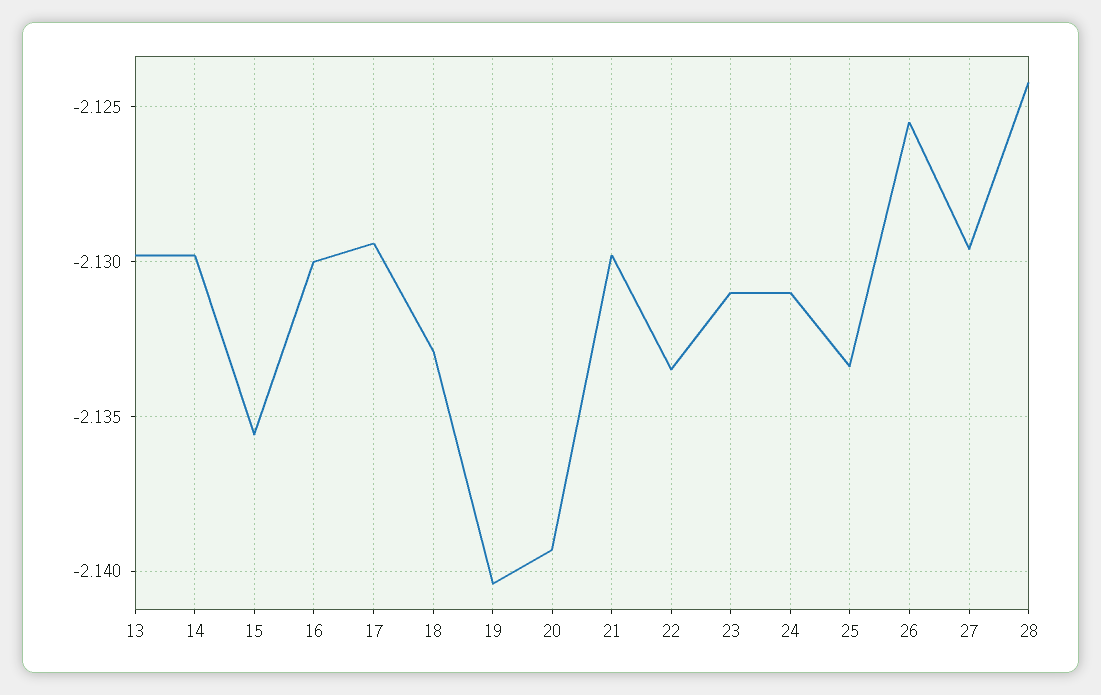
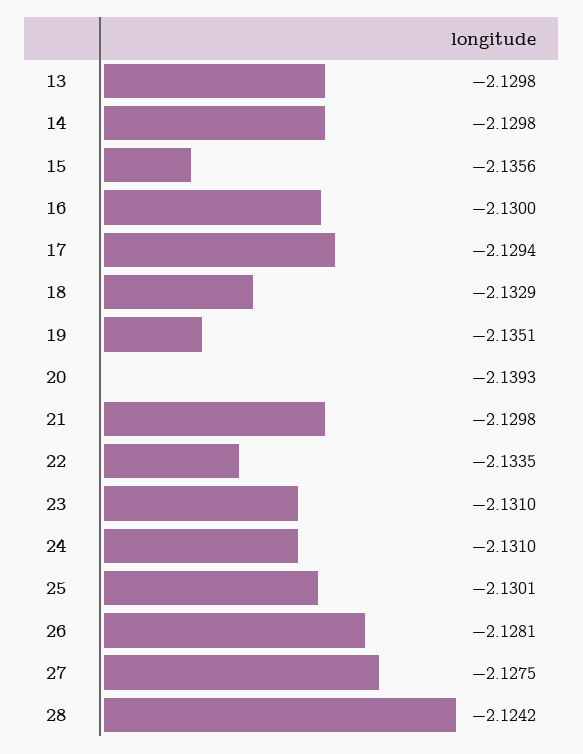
19: -2.1405 -> -2.1351
25: -2.1335 -> -2.1301
26: -2.1255 -> -2.1281
27: -2.1295 -> -2.1275

